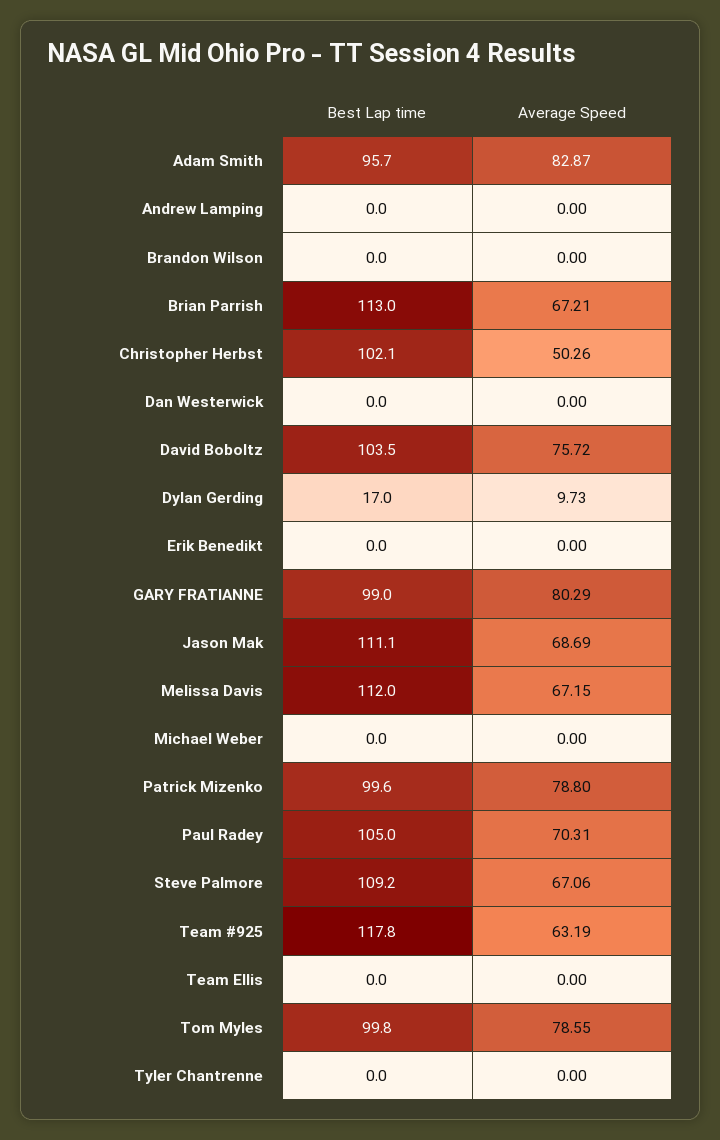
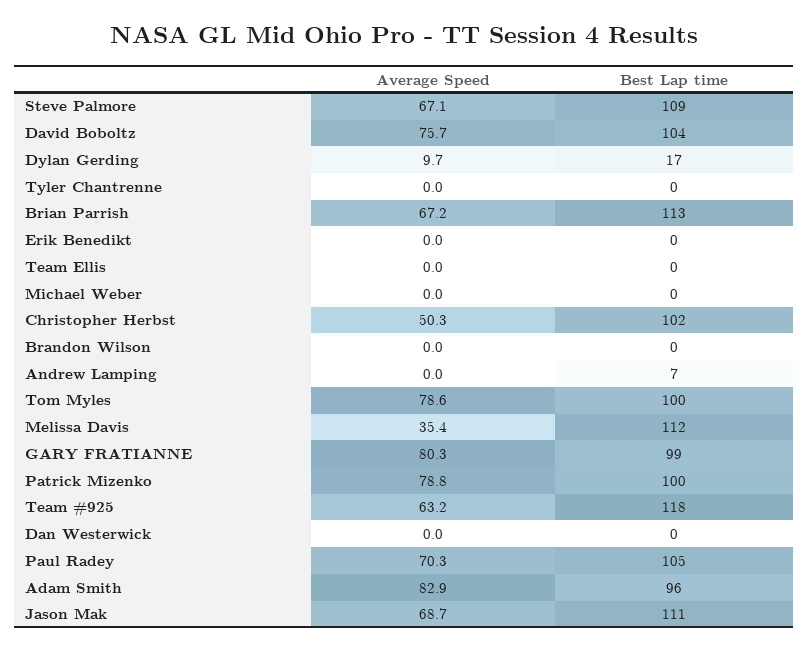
Best Lap time, Andrew Lamping: 0 -> 7
Average Speed, Melissa Davis: 67.15 -> 35.4

